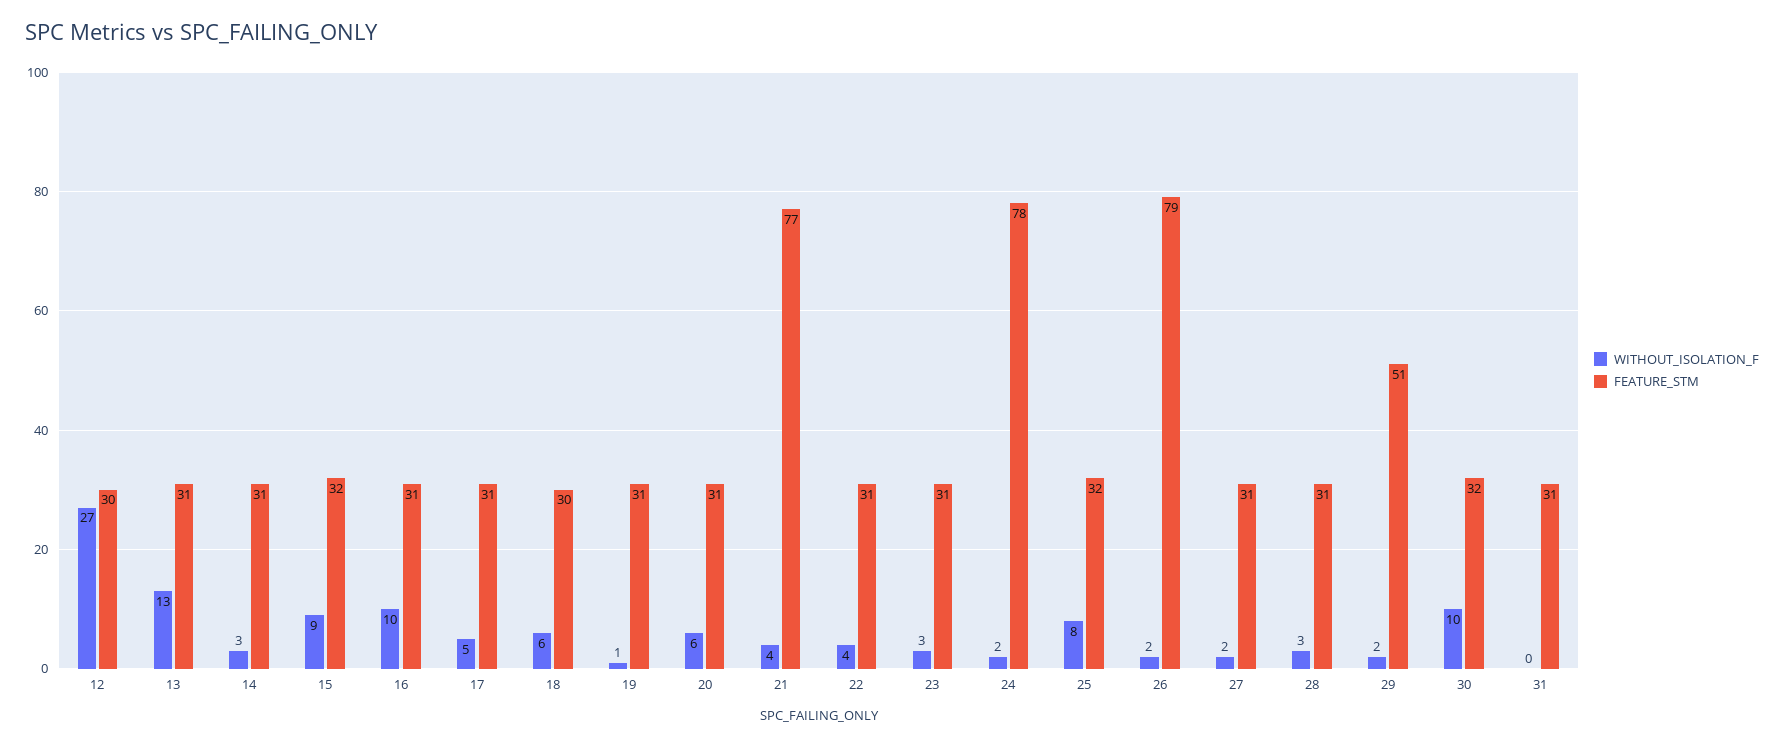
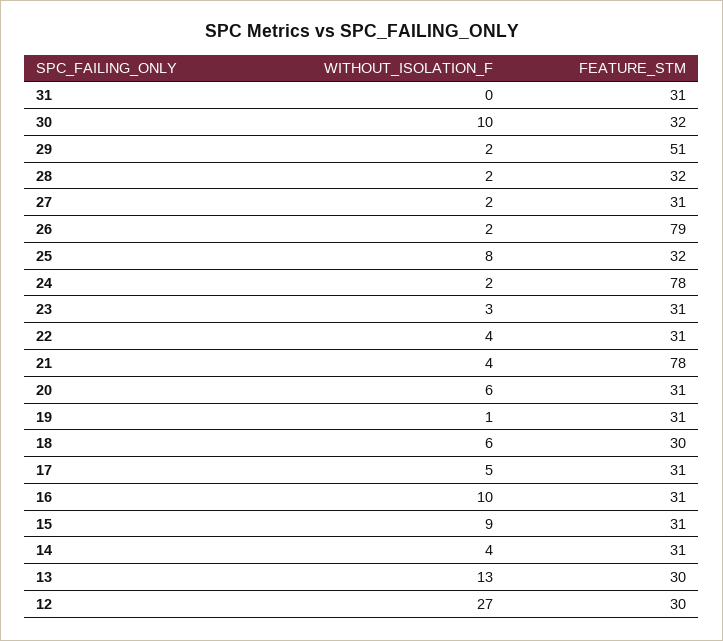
FEATURE_STM, 13: 31 -> 30
WITHOUT_ISOLATION_F, 14: 3 -> 4
FEATURE_STM, 15: 32 -> 31
FEATURE_STM, 21: 77 -> 78
WITHOUT_ISOLATION_F, 28: 3 -> 2
FEATURE_STM, 28: 31 -> 32

